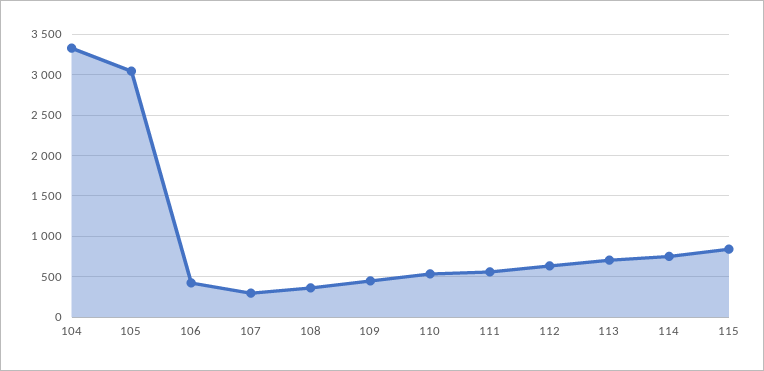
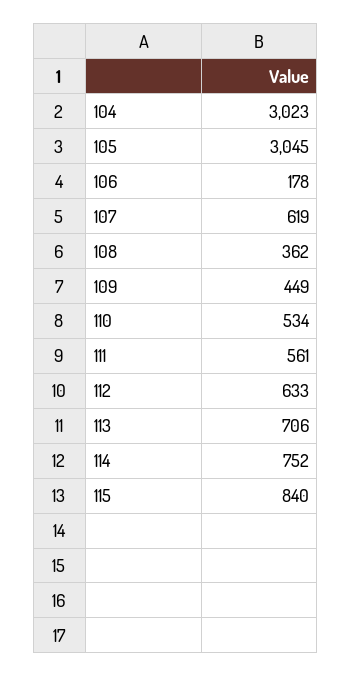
104: 3300 -> 3023
106: 400 -> 178
107: 300 -> 619

